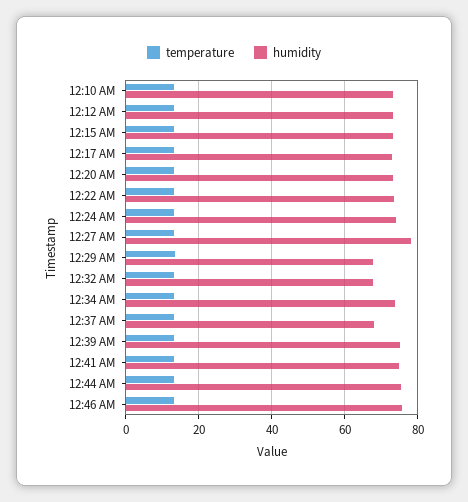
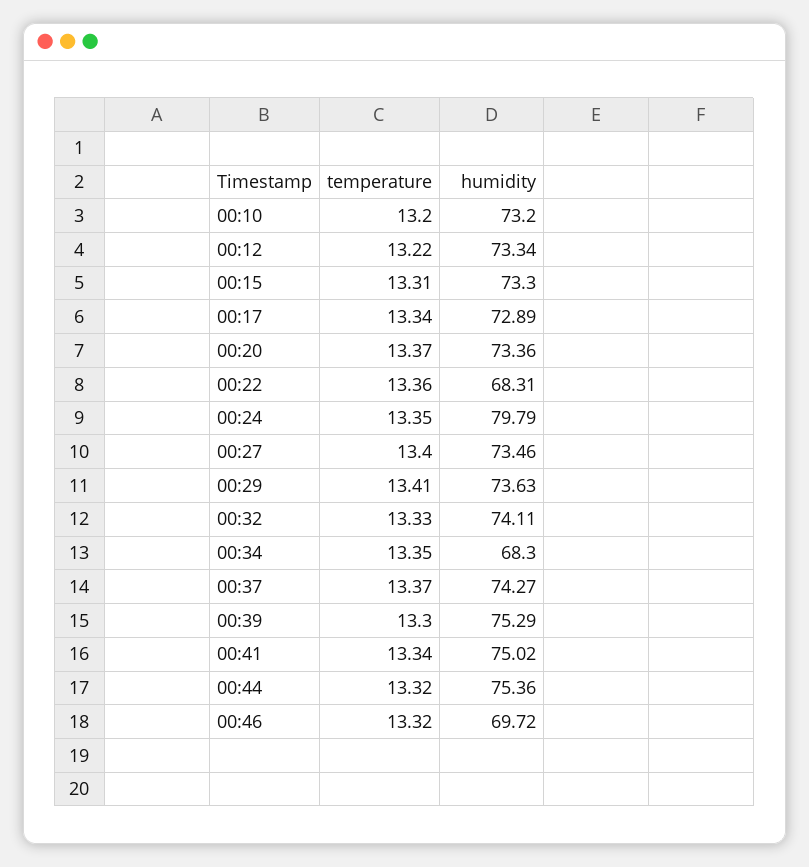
humidity, 12:22 AM: 74 -> 68.31
humidity, 12:24 AM: 74 -> 79.79
humidity, 12:27 AM: 78 -> 73.46
humidity, 12:29 AM: 68 -> 73.63
humidity, 12:32 AM: 68 -> 74.11
humidity, 12:34 AM: 74 -> 68.3
humidity, 12:37 AM: 68 -> 74.27
humidity, 12:46 AM: 76 -> 69.72

